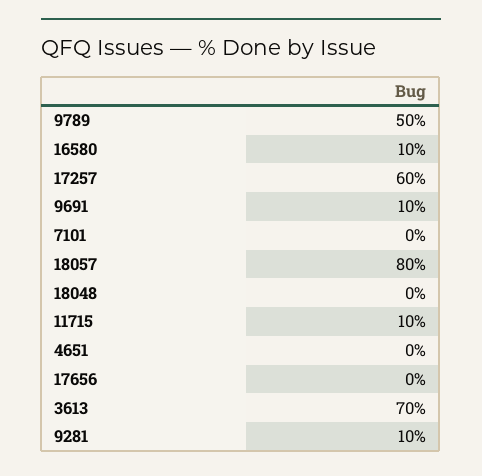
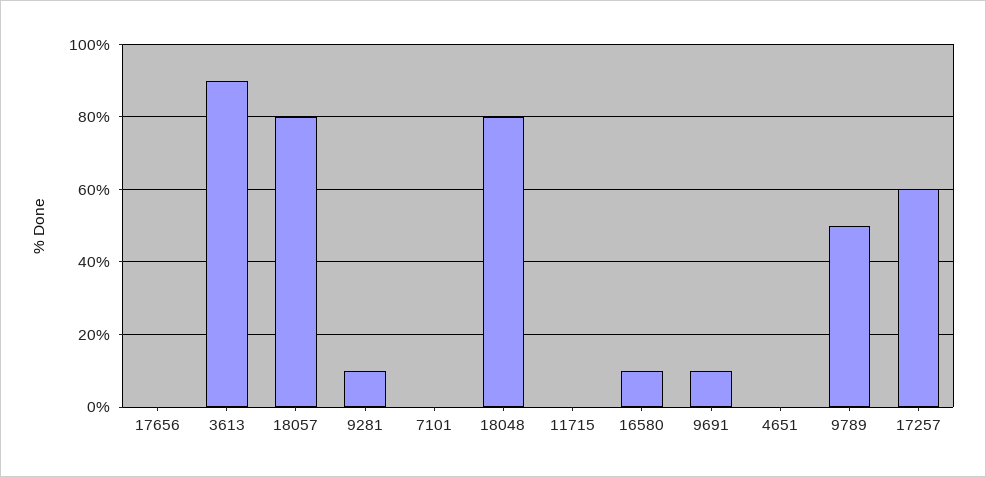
18048: 0 -> 80
11715: 10 -> 0
3613: 70 -> 90

